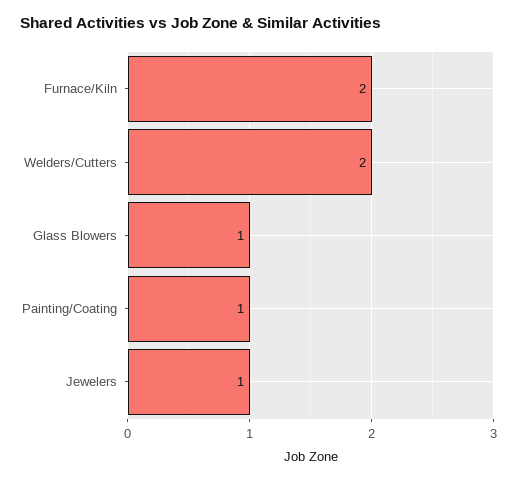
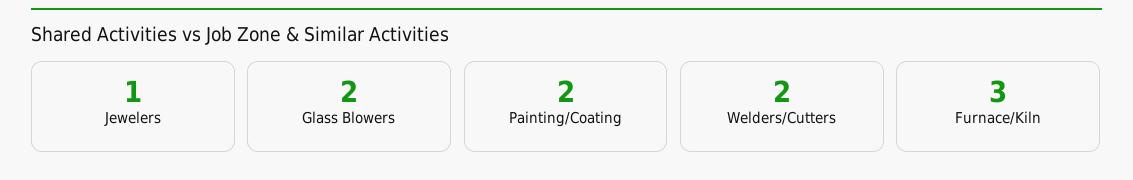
Furnace/Kiln: 2 -> 3
Glass Blowers: 1 -> 2
Painting/Coating: 1 -> 2

